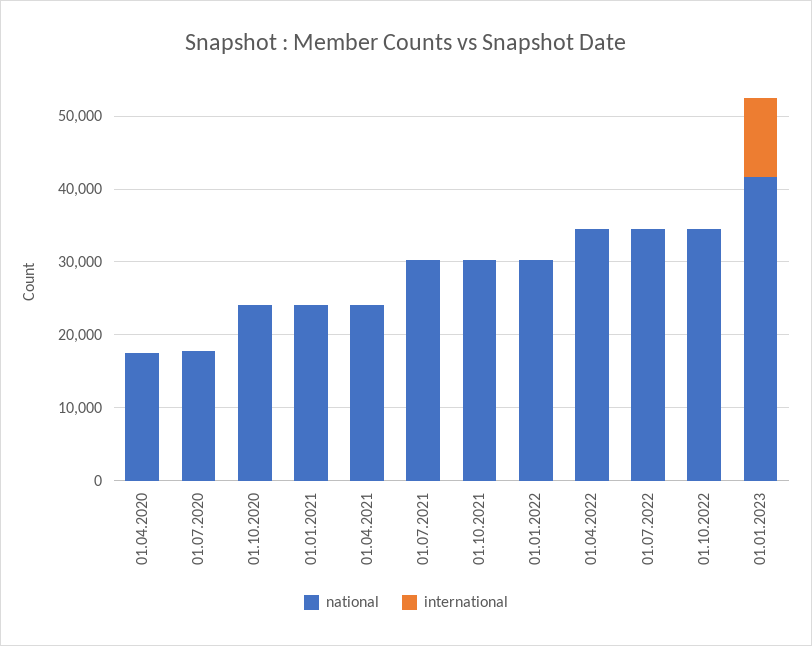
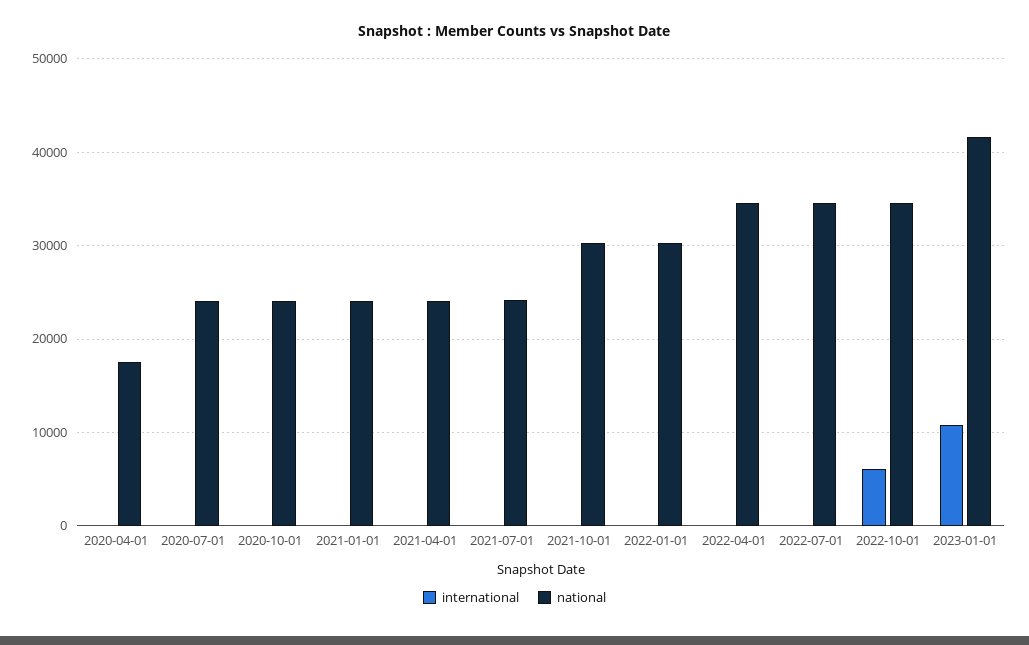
national, 01.07.2020: 18000 -> 24000
national, 01.07.2021: 30000 -> 24000
international, 01.10.2022: 0 -> 6000

